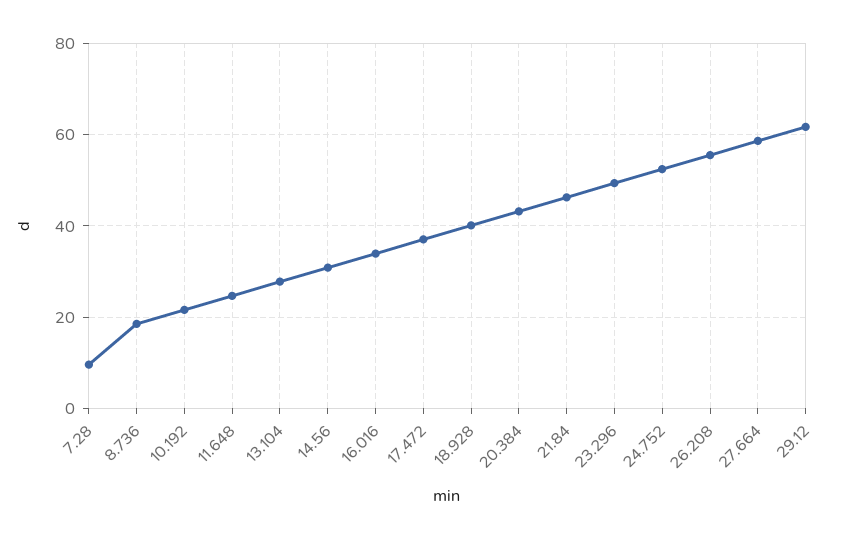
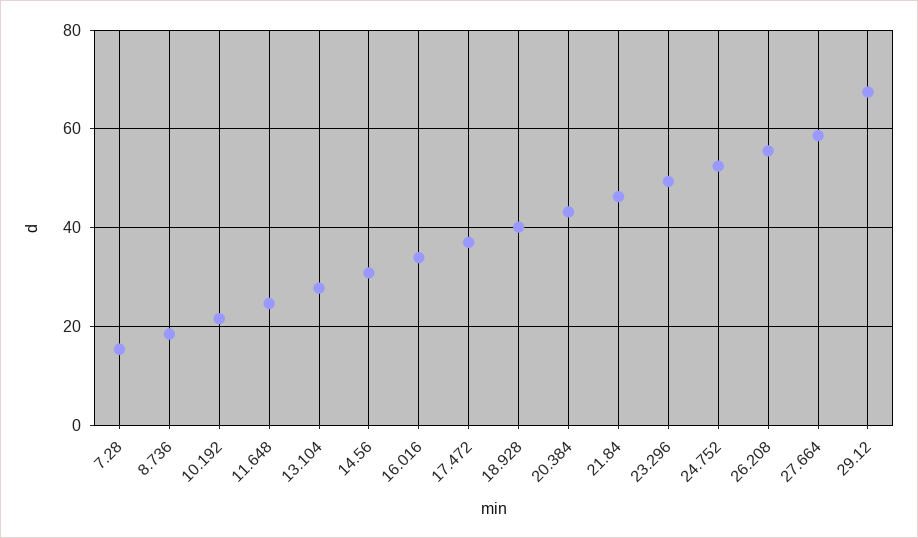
7.28: 10 -> 16
29.12: 62 -> 68

